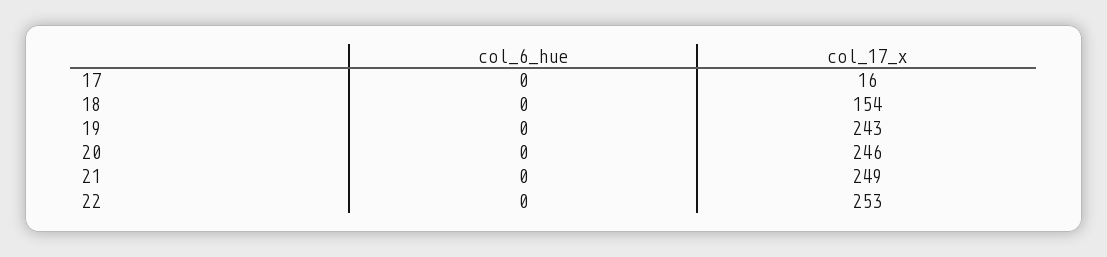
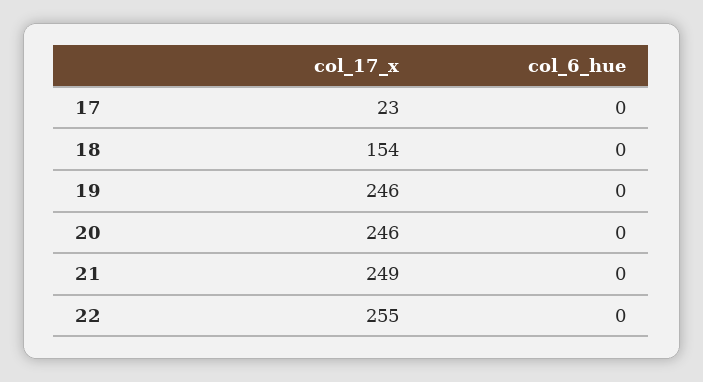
col_17_x, 17: 16 -> 23
col_17_x, 19: 243 -> 246
col_17_x, 22: 253 -> 255

